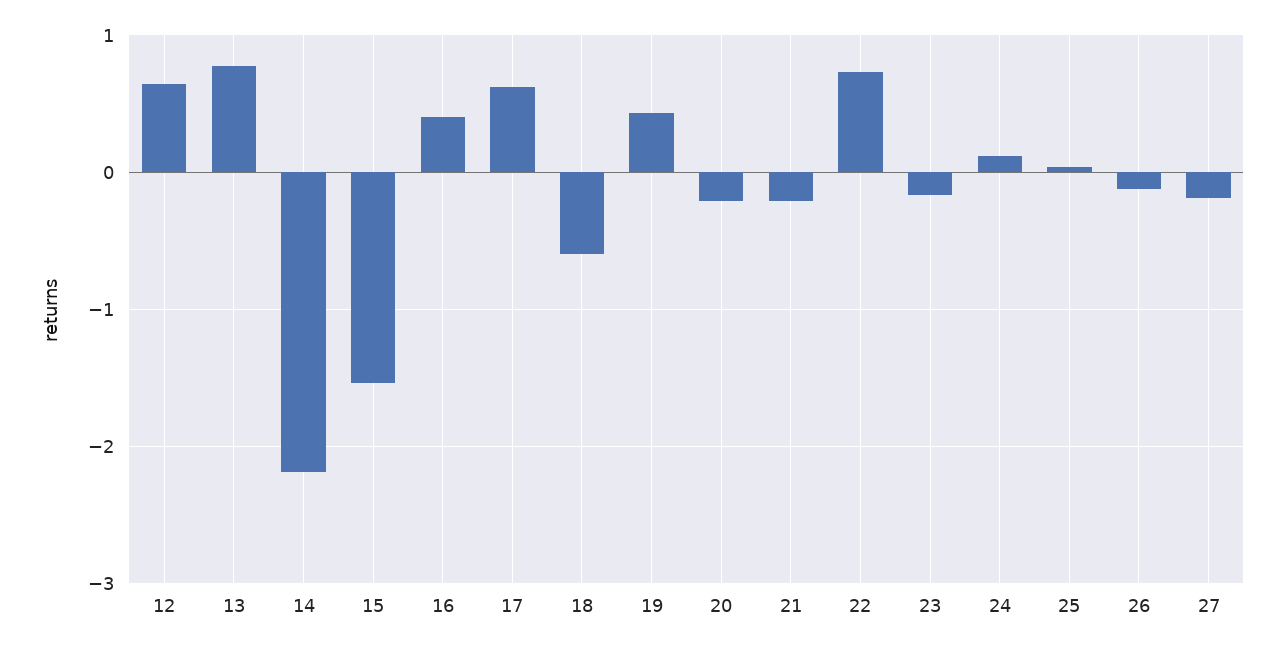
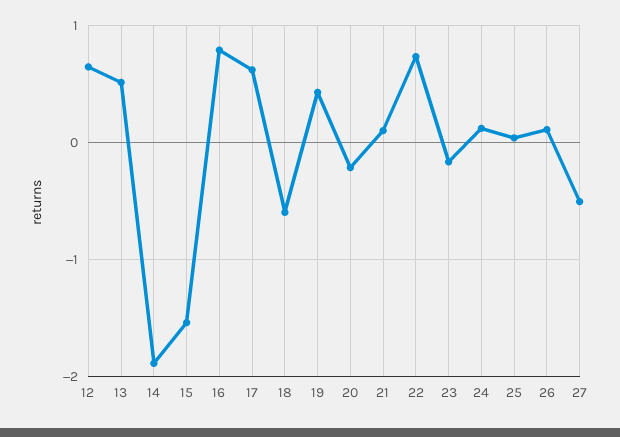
13: 0.8 -> 0.5
14: -2.2 -> -1.9
16: 0.4 -> 0.8
21: -0.2 -> 0.1
26: -0.1 -> 0.1
27: -0.2 -> -0.5

